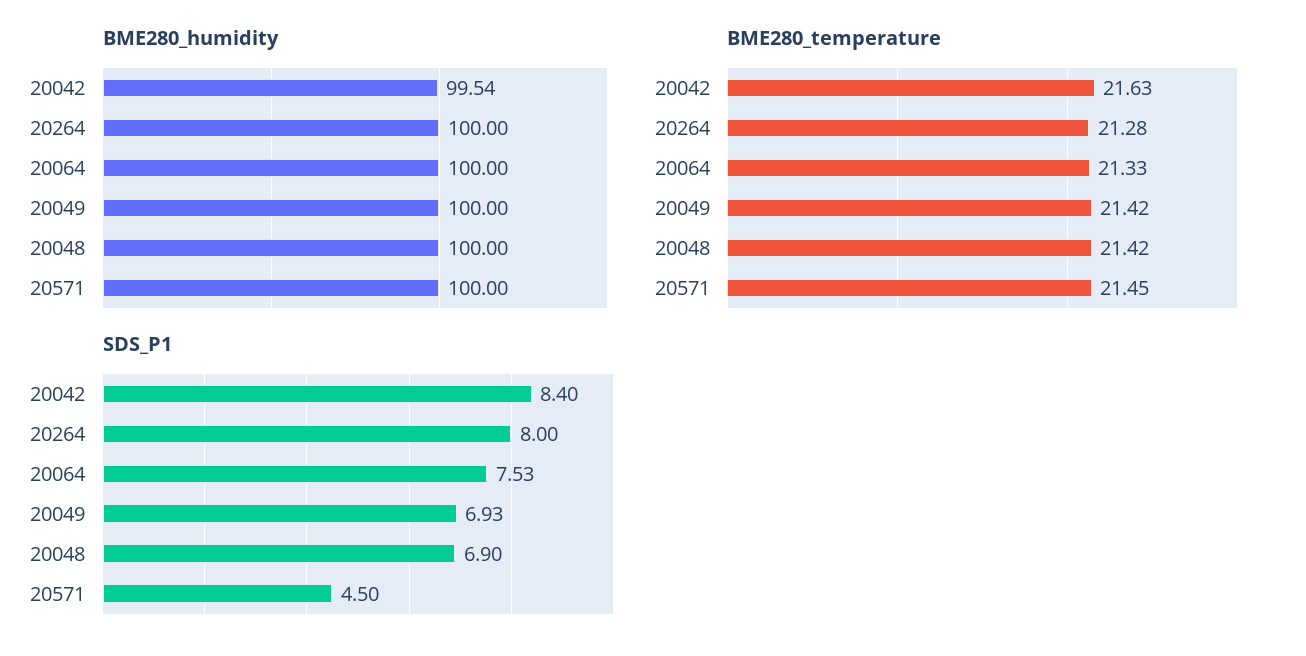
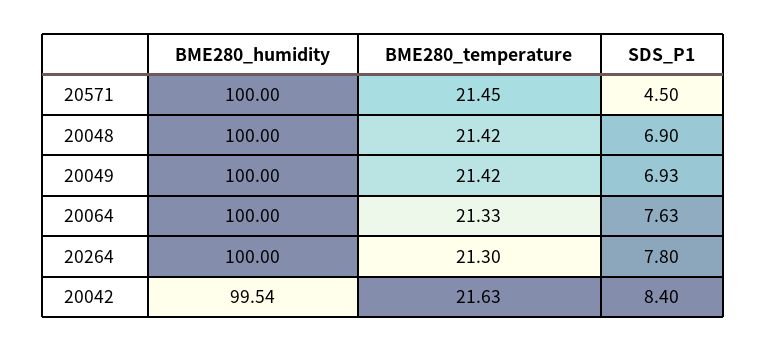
BME280_temperature, 20264: 21.28 -> 21.3
SDS_P1, 20264: 8 -> 7.8
SDS_P1, 20064: 7.53 -> 7.63

